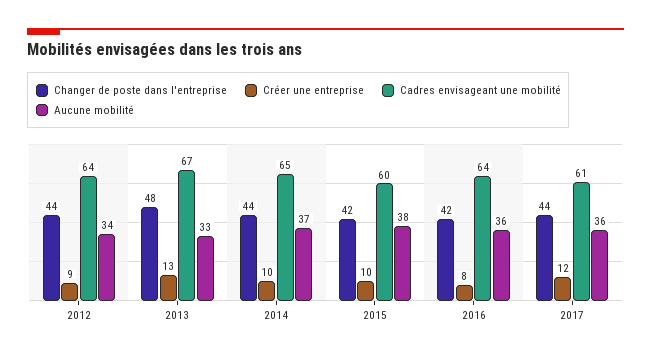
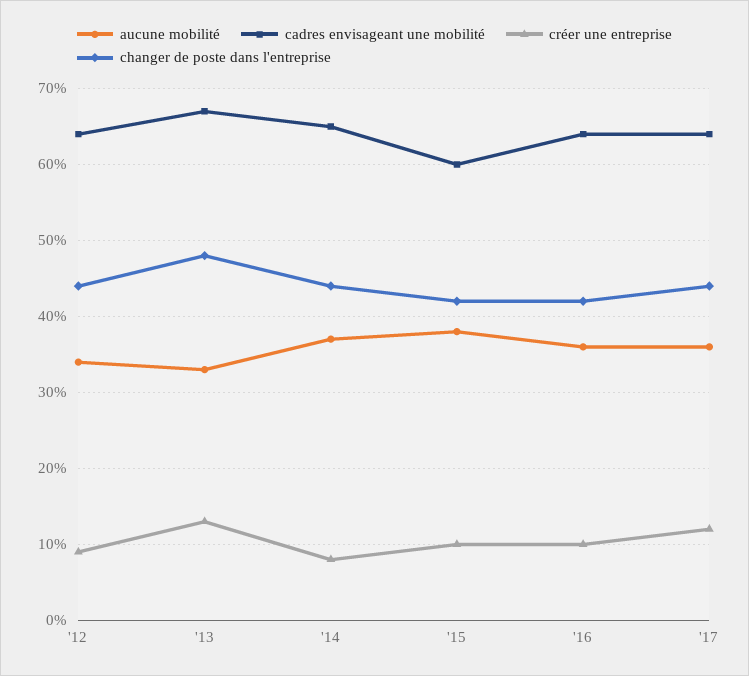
Créer une entreprise, 2014: 10 -> 8
Créer une entreprise, 2016: 8 -> 10
Cadres envisageant une mobilité, 2017: 61 -> 64

